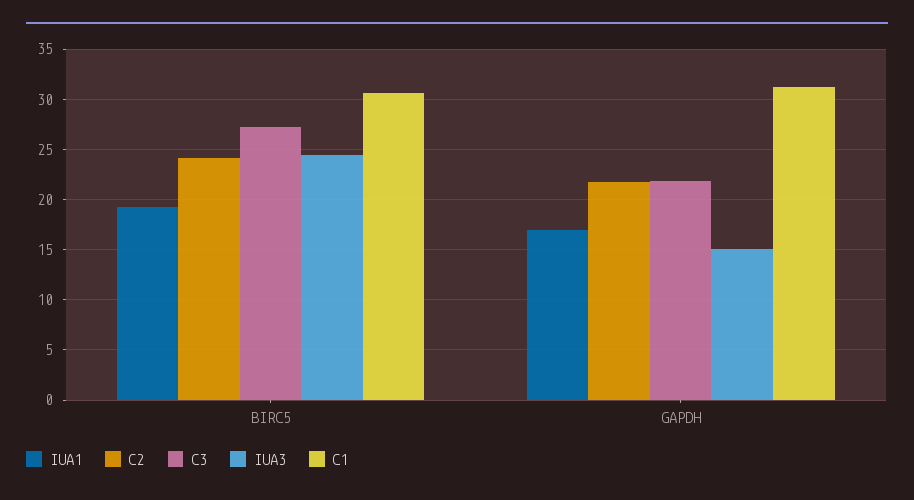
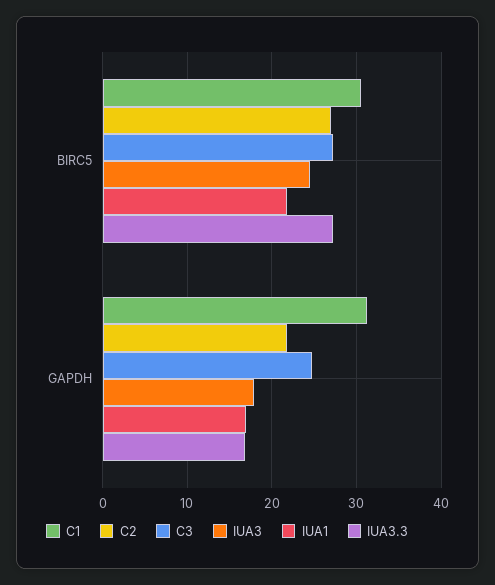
IUA1, BIRC5: 19 -> 22
C2, BIRC5: 24 -> 27
C3, GAPDH: 22 -> 25
IUA3, GAPDH: 15 -> 18
IUA3.3, BIRC5: none -> 27
IUA3.3, GAPDH: none -> 17

